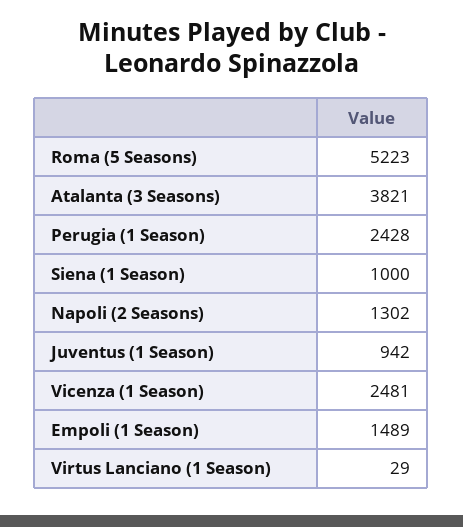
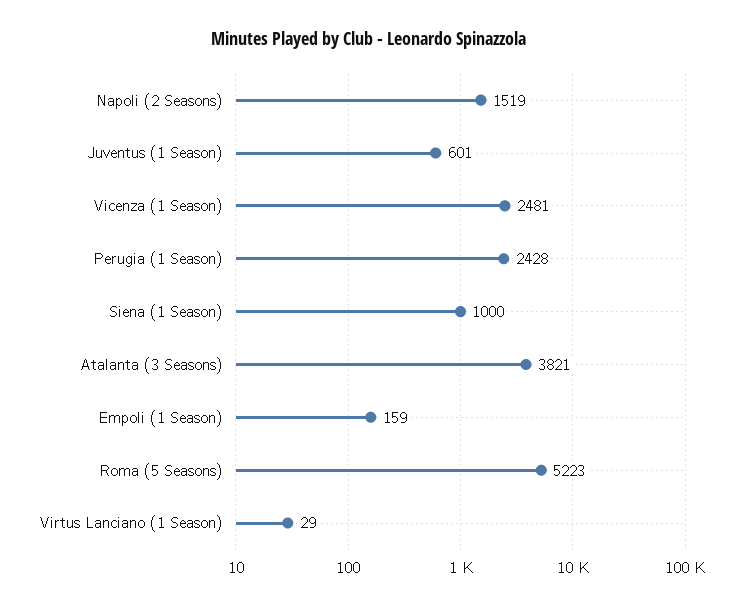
Napoli (2 Seasons): 1302 -> 1519
Juventus (1 Season): 942 -> 601
Empoli (1 Season): 1489 -> 159

